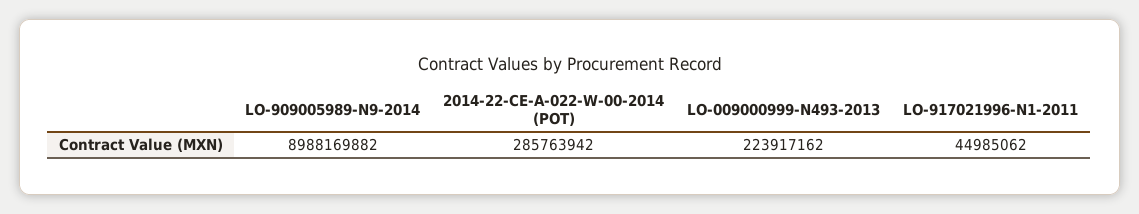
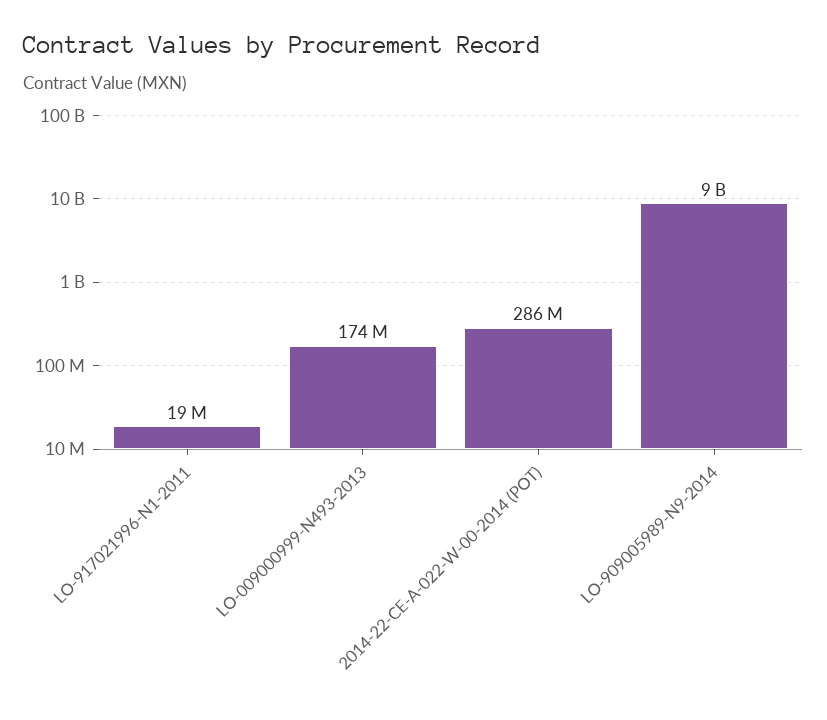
LO-009000999-N493-2013: 223917162 -> 174000000
LO-917021996-N1-2011: 44985062 -> 19000000

